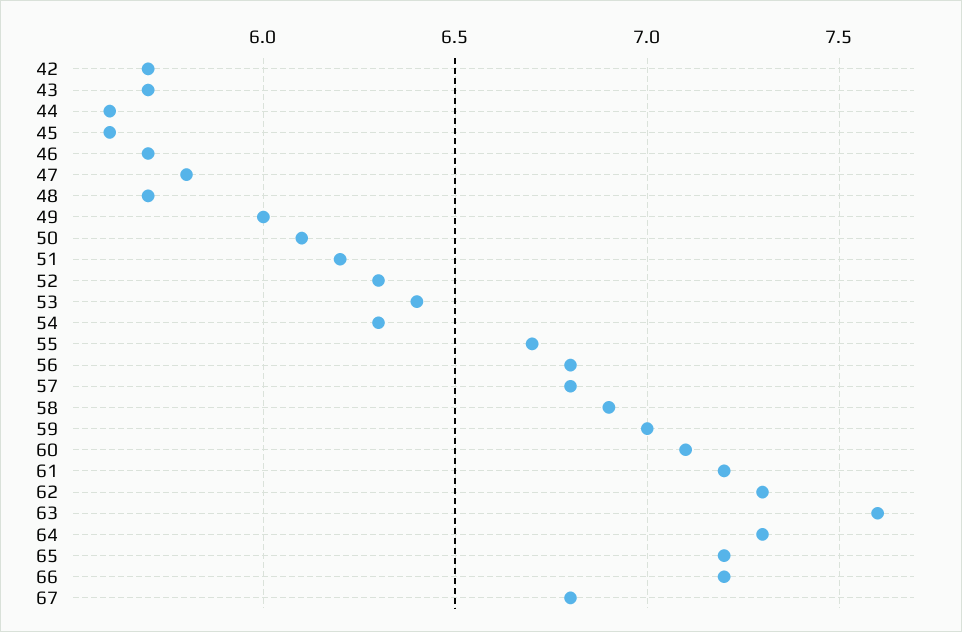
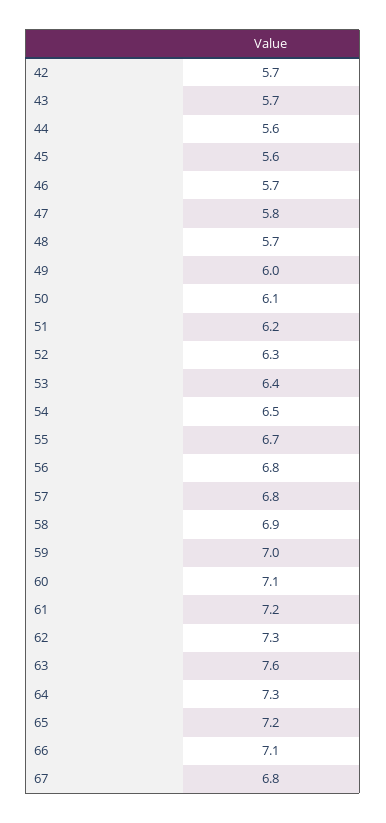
54: 6.3 -> 6.5
66: 7.2 -> 7.1

